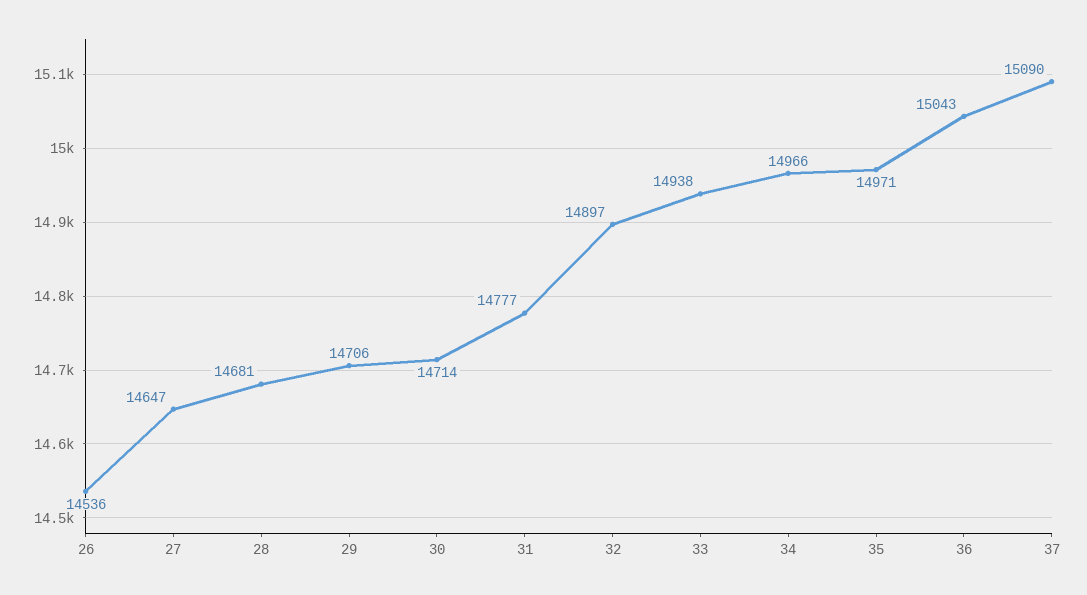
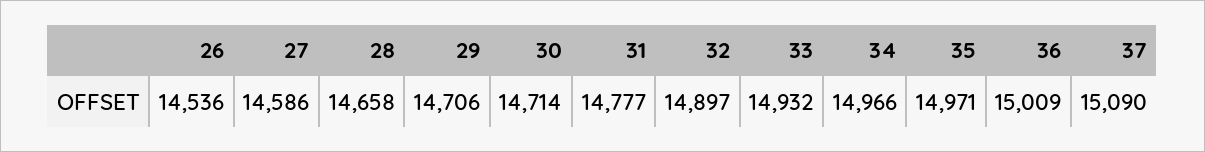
27: 14647 -> 14586
28: 14681 -> 14658
33: 14938 -> 14932
36: 15043 -> 15009

